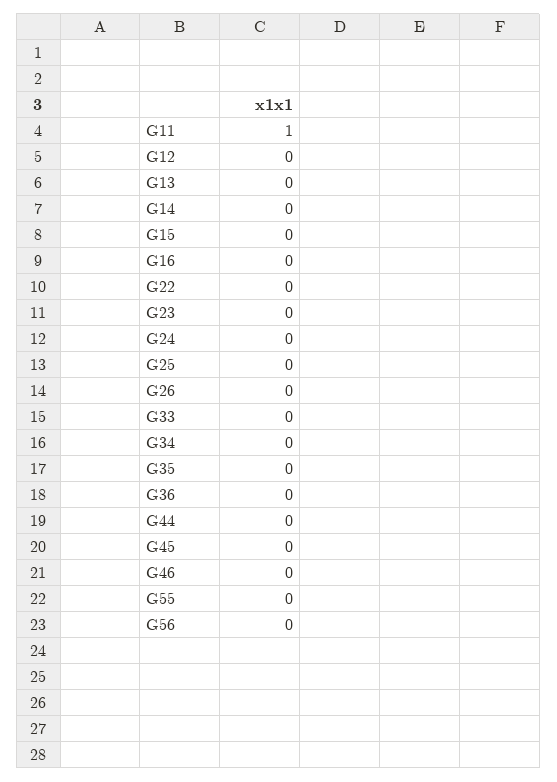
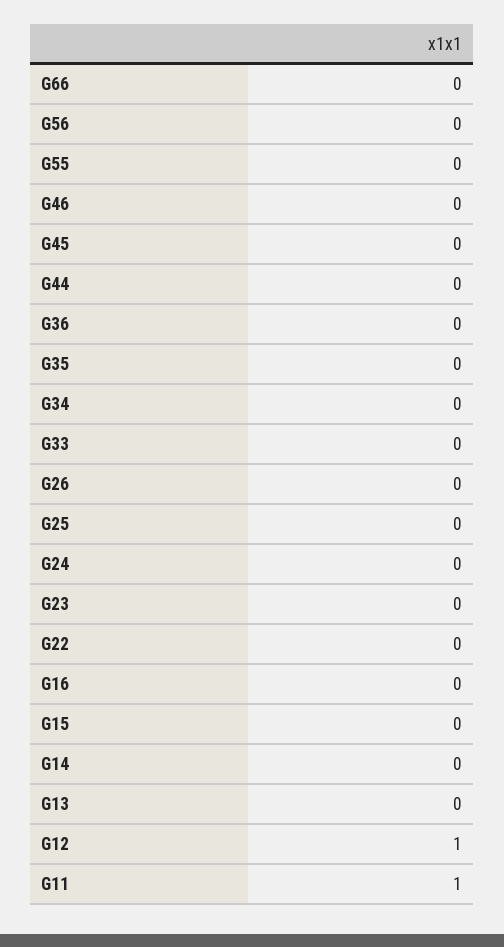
G12: 0 -> 1
G66: none -> 0

